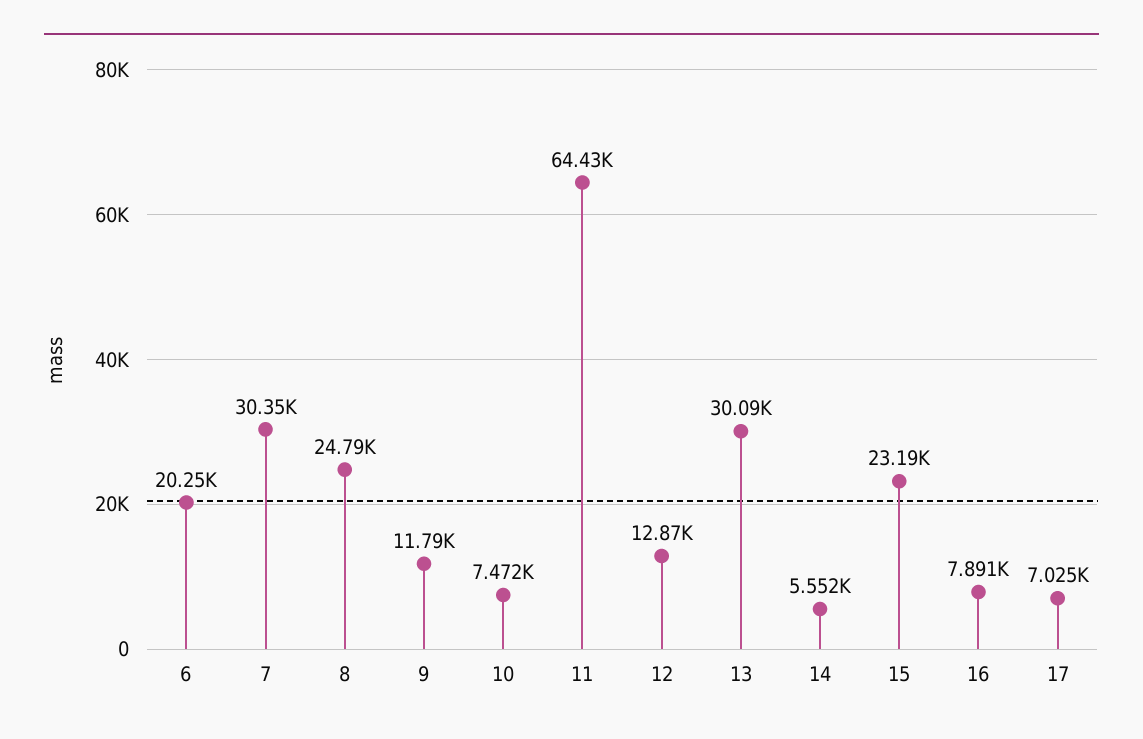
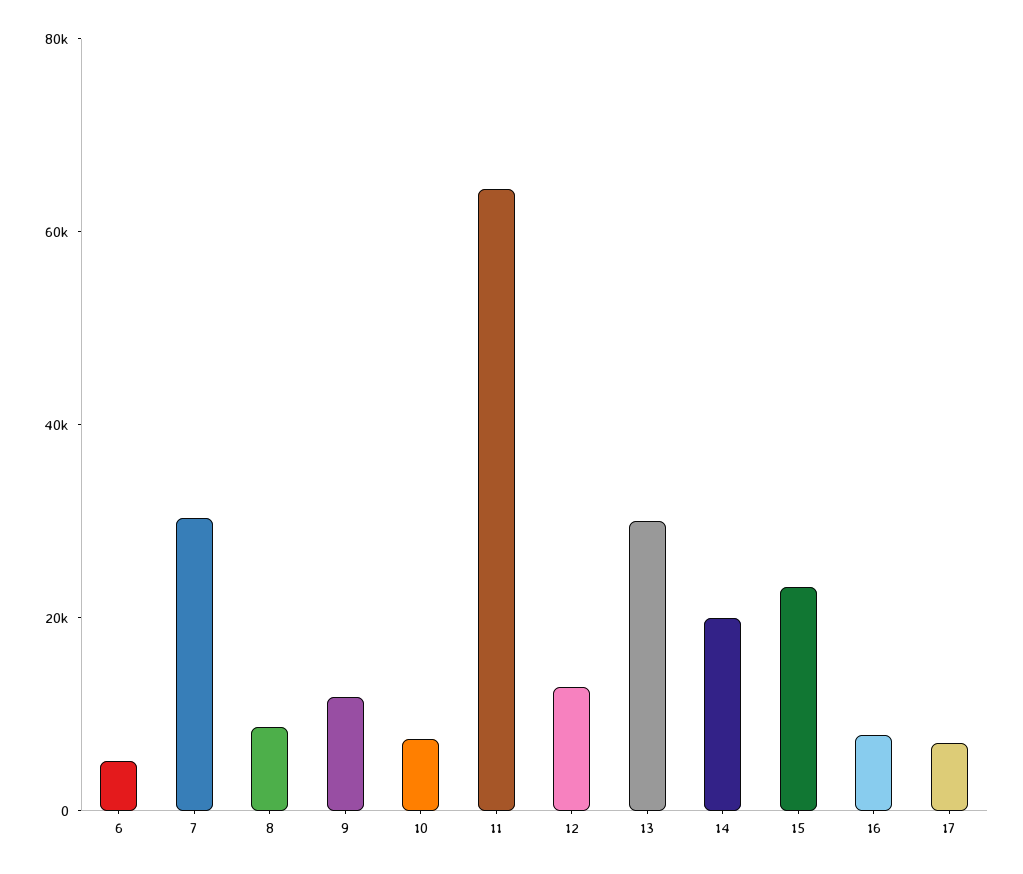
6: 20250 -> 5000
8: 24790 -> 10000
14: 5552 -> 20000

